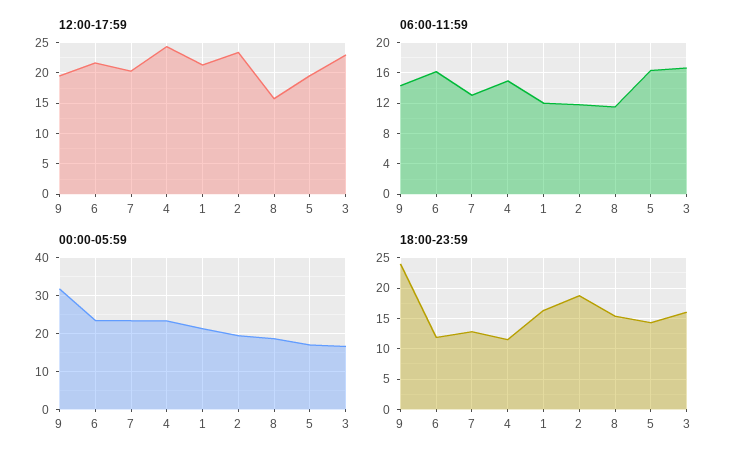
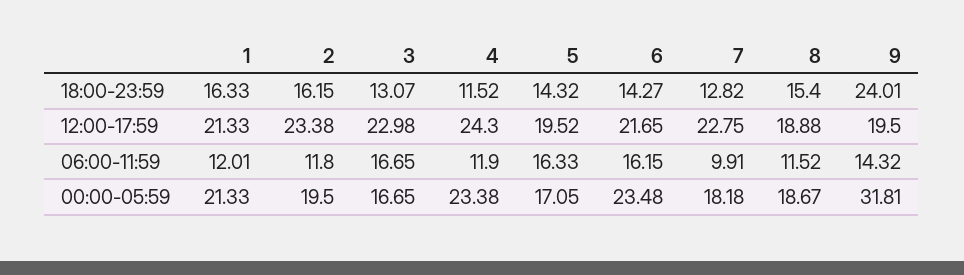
12:00-17:59, 7: 20 -> 22.75
12:00-17:59, 8: 16 -> 18.88
06:00-11:59, 7: 13 -> 9.91
06:00-11:59, 4: 15 -> 11.9
00:00-05:59, 7: 24 -> 18.18
18:00-23:59, 6: 12 -> 14.27
18:00-23:59, 2: 19 -> 16.15
18:00-23:59, 3: 16 -> 13.07

